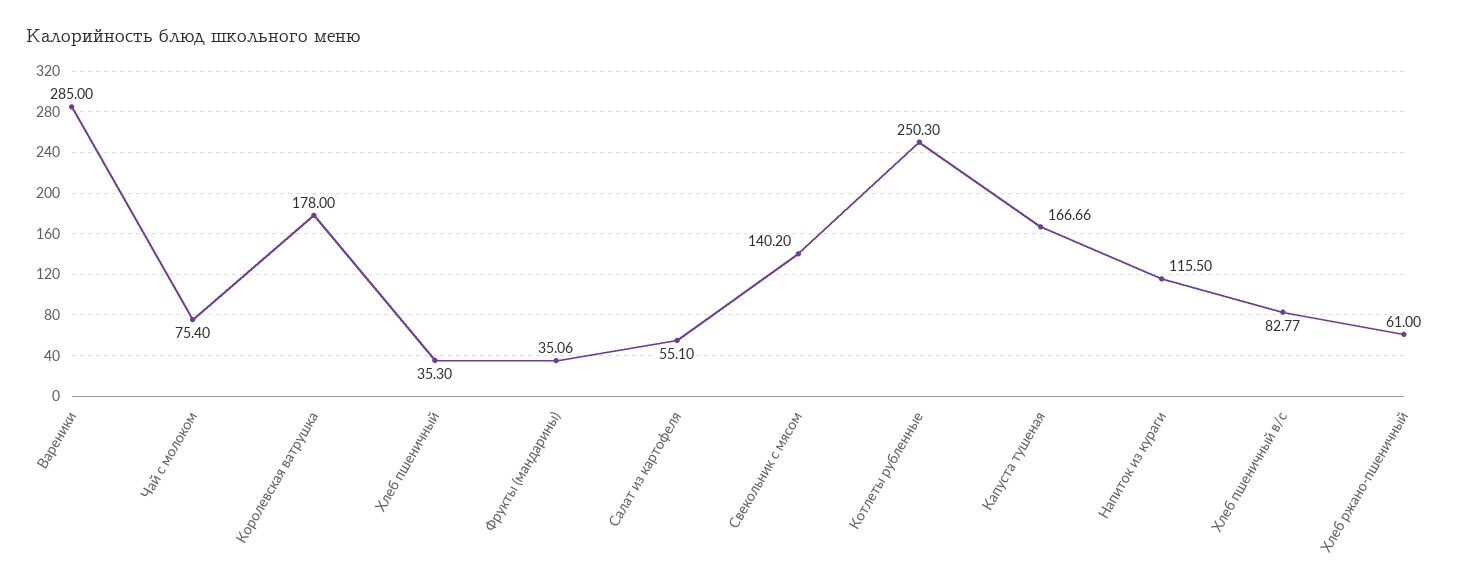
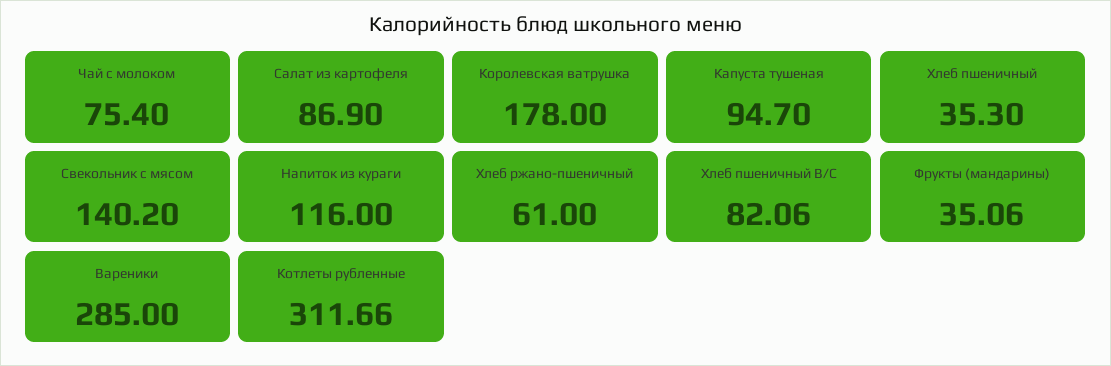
Салат из картофеля: 55.1 -> 86.9
Котлеты рубленные: 250.3 -> 311.66
Капуста тушеная: 166.66 -> 94.7
Напиток из кураги: 115.5 -> 116
Хлеб пшеничный в/с: 82.77 -> 82.06

